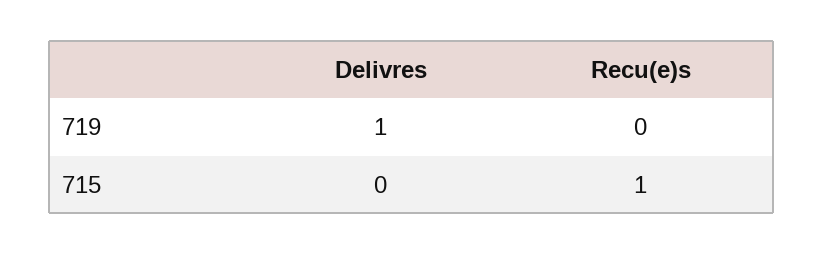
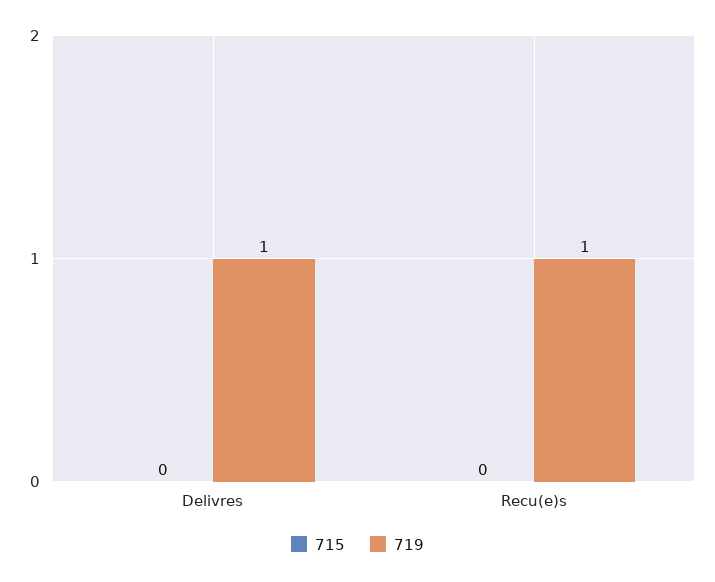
719, Recu(e)s: 0 -> 1
715, Recu(e)s: 1 -> 0

